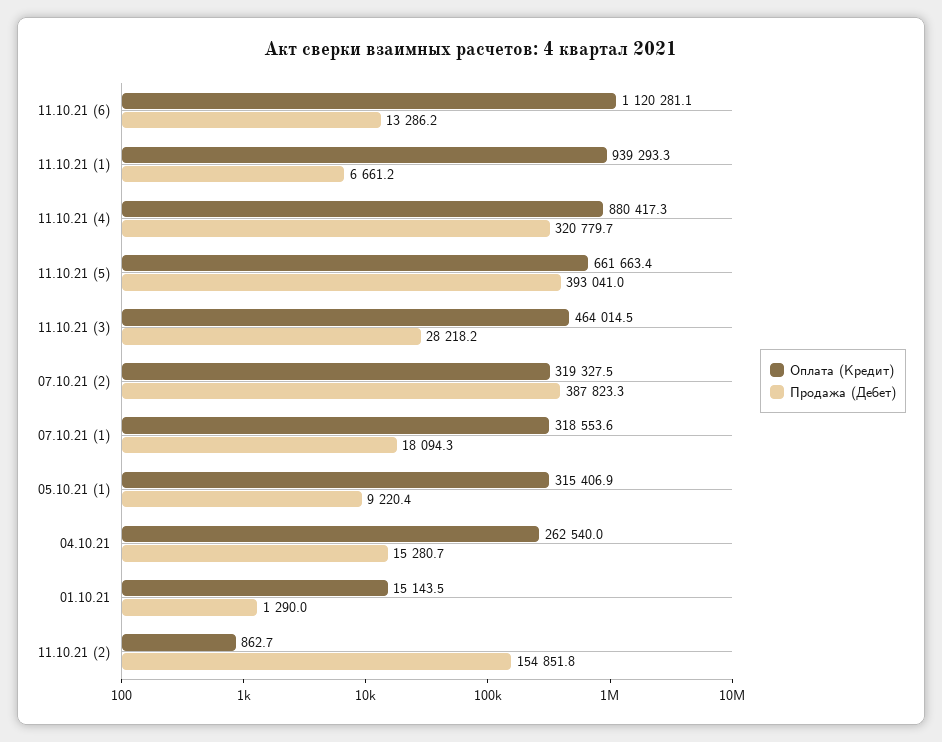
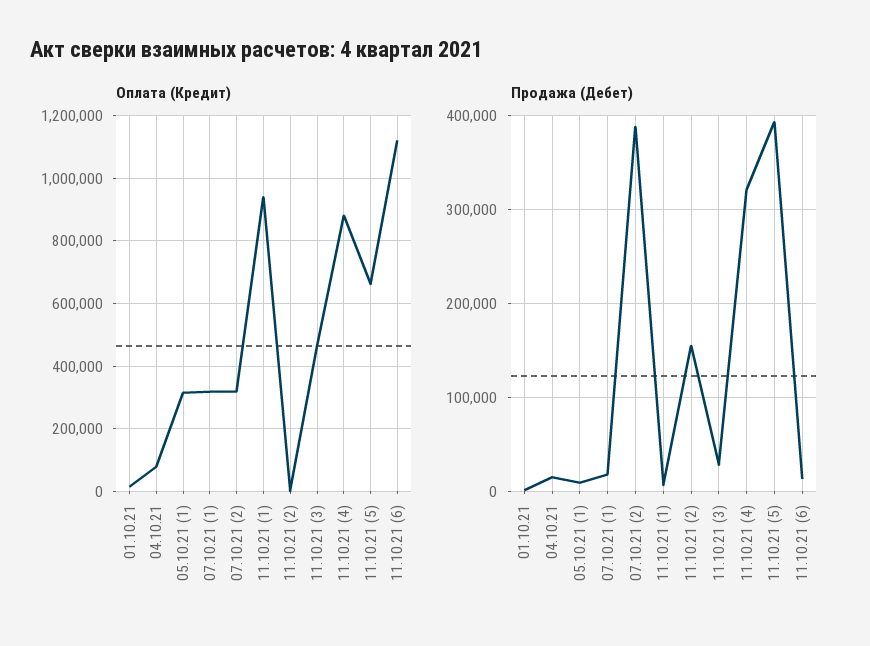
Оплата (Кредит), 04.10.21: 262540 -> 80000

